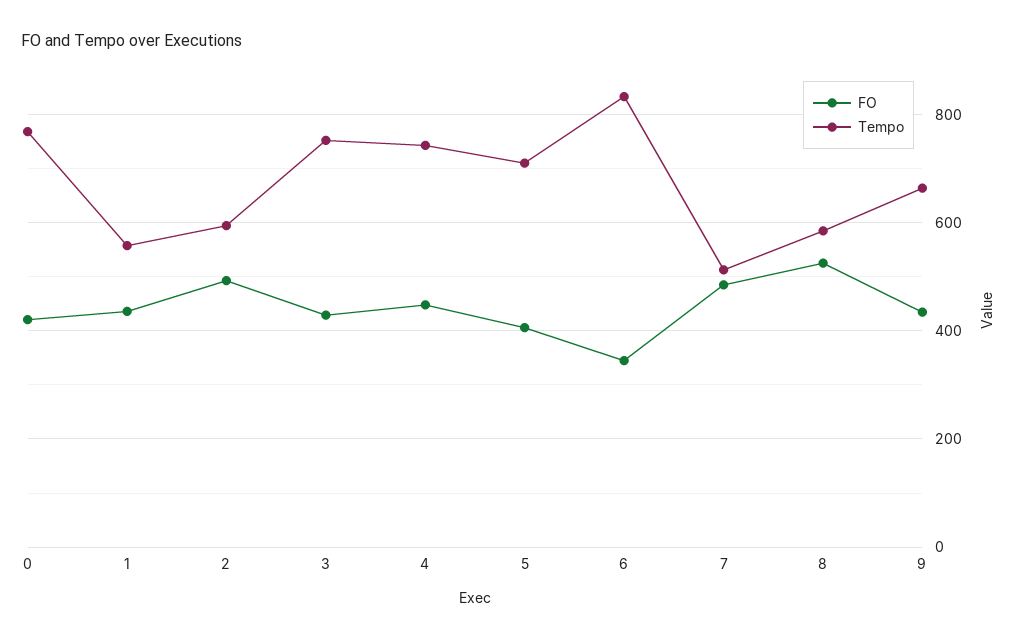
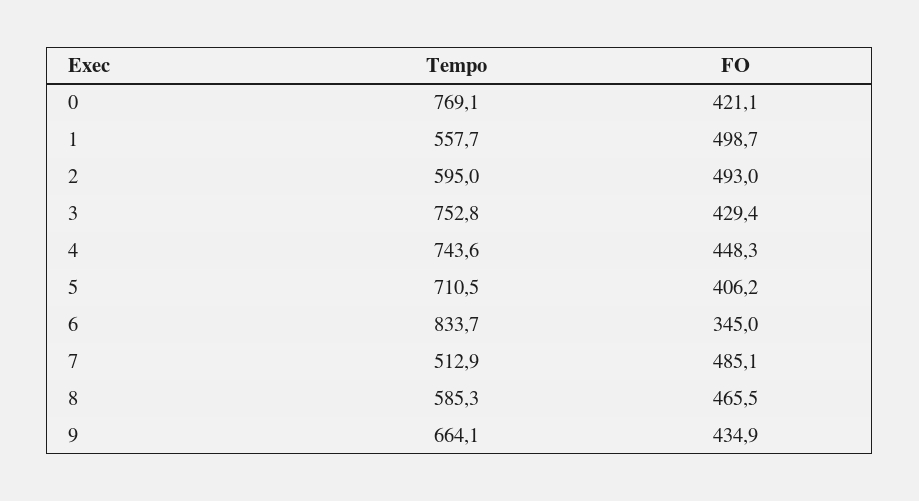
FO, 1: 440 -> 498.7
FO, 8: 520 -> 465.5

